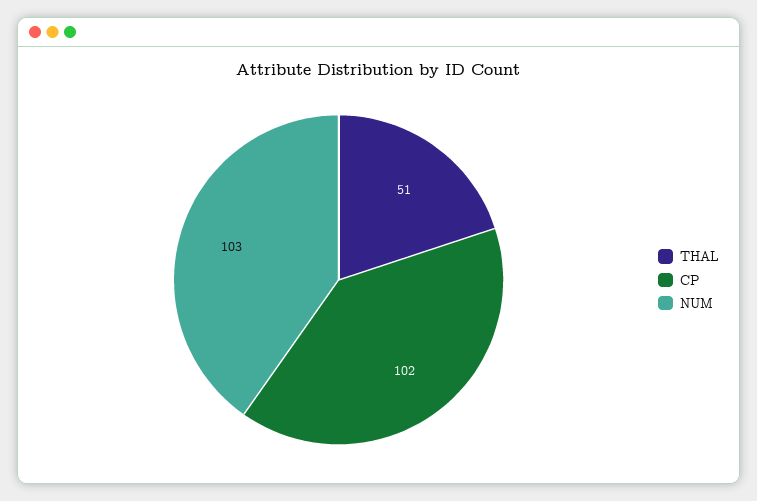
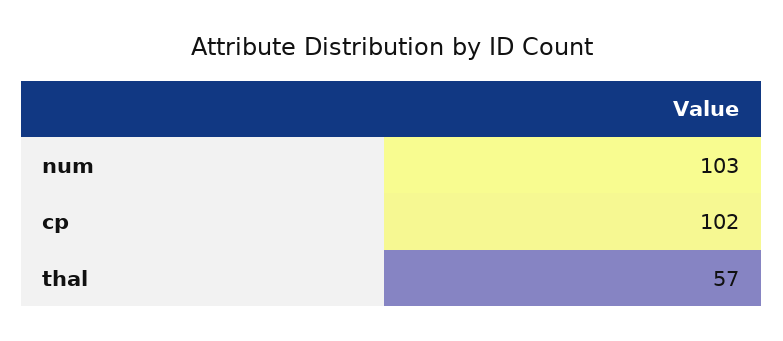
THAL: 51 -> 57

